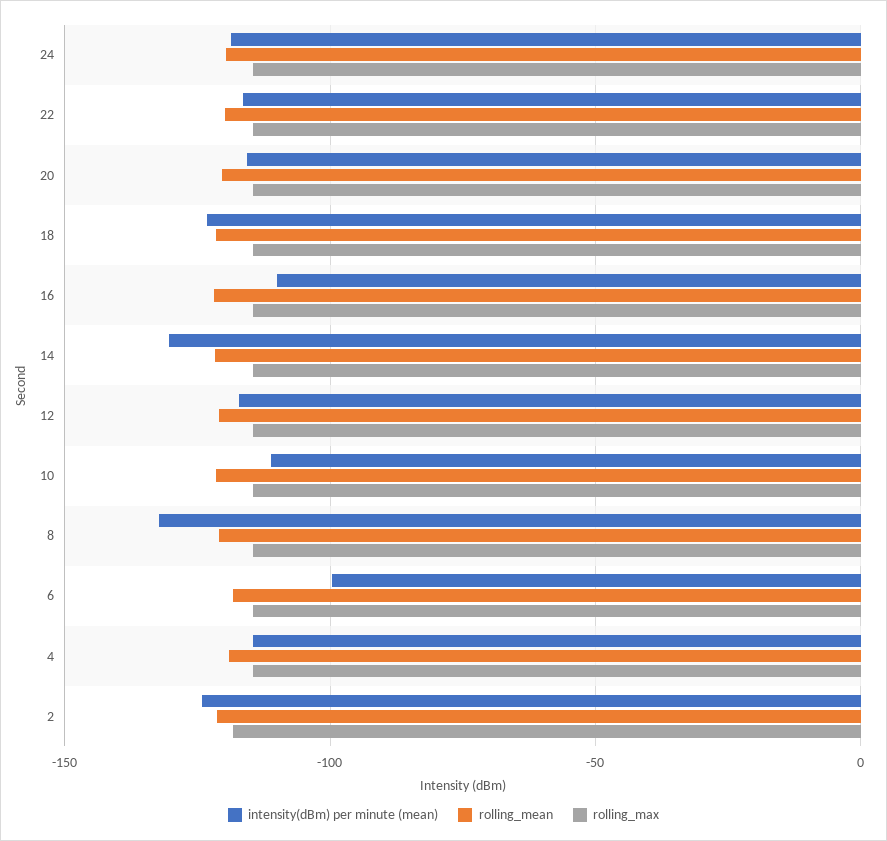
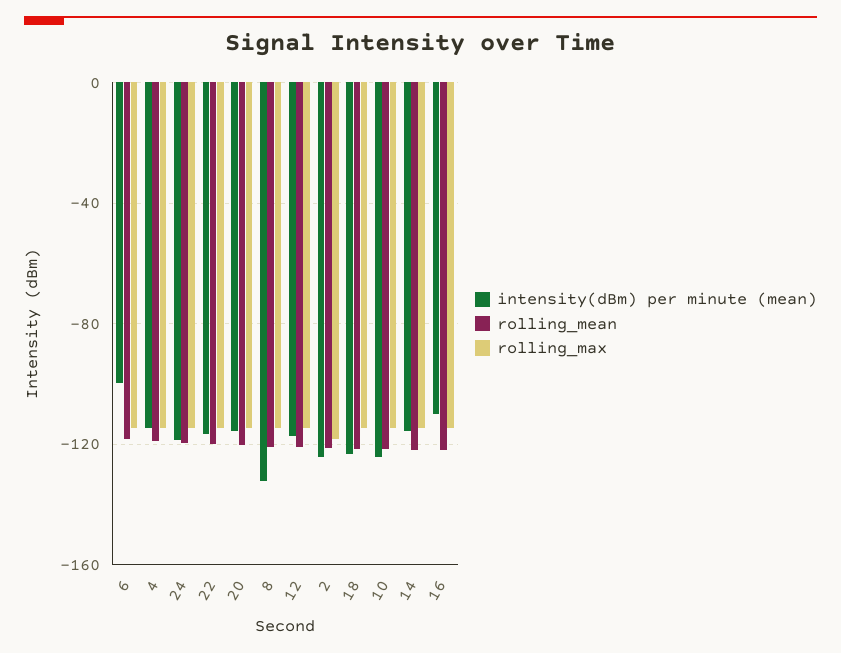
intensity(dBm) per minute (mean), 14: -130 -> -115
intensity(dBm) per minute (mean), 10: -110 -> -125

